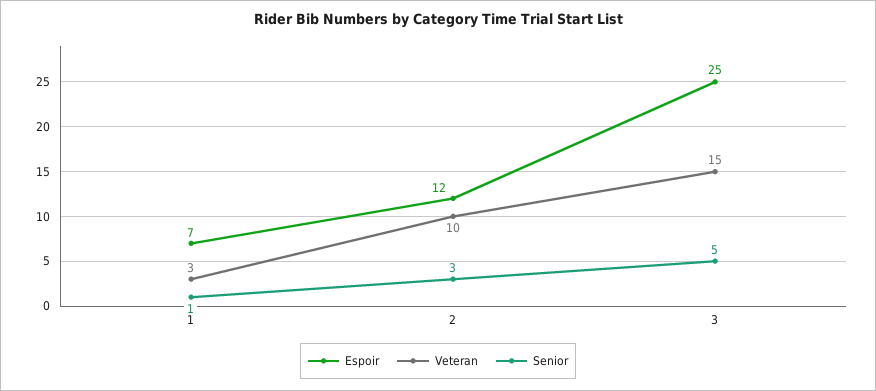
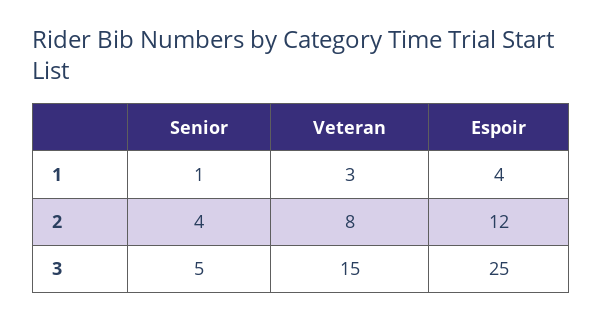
Espoir, 1: 7 -> 4
Veteran, 2: 10 -> 8
Senior, 2: 3 -> 4

